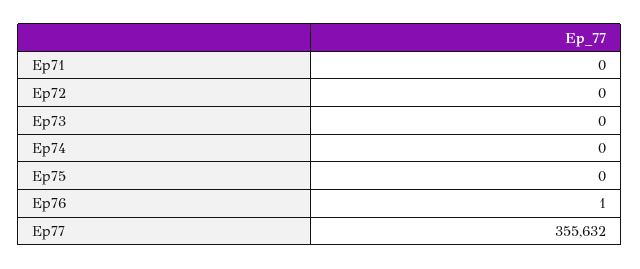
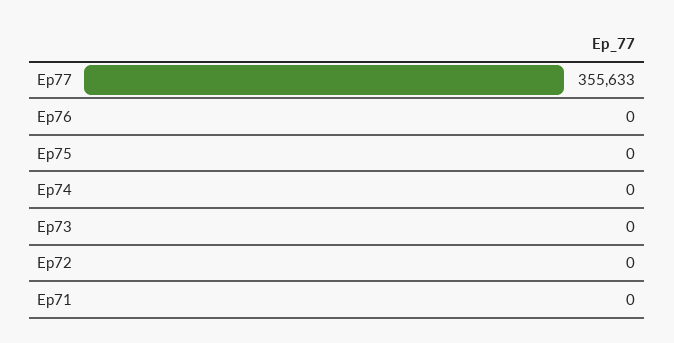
Ep76: 1 -> 0
Ep77: 355632 -> 355633

